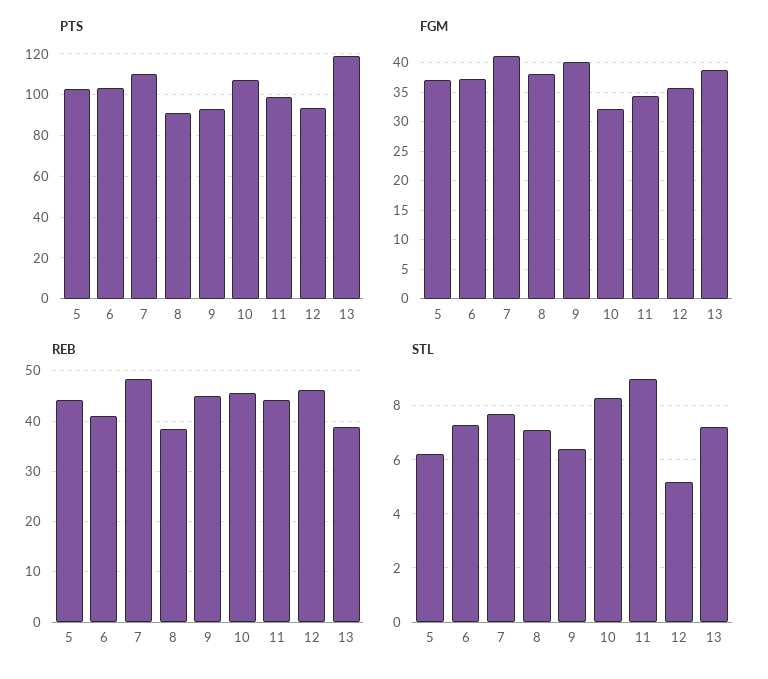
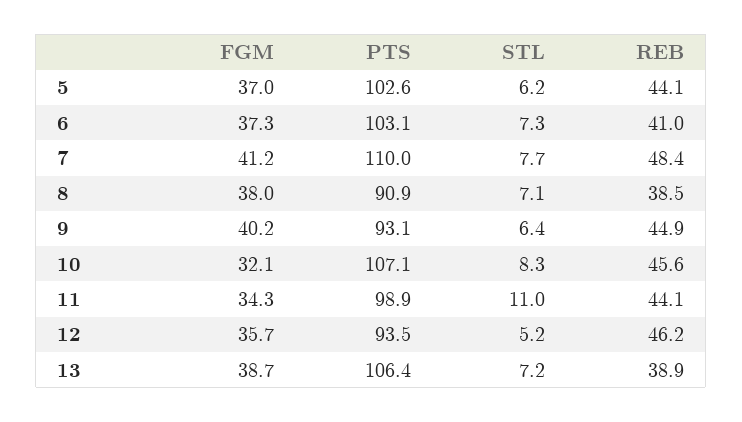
PTS, 13: 120 -> 106.4
STL, 11: 9 -> 11

